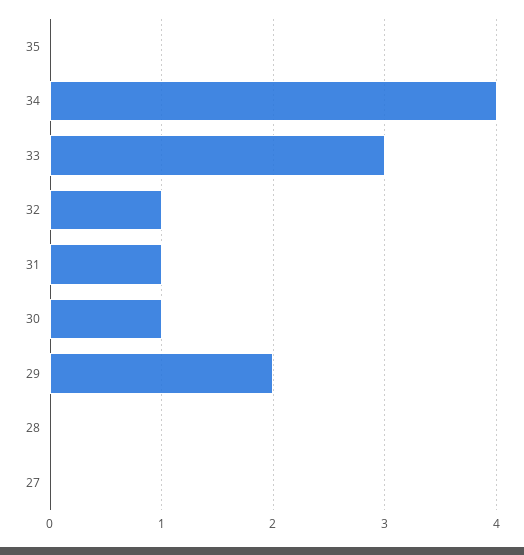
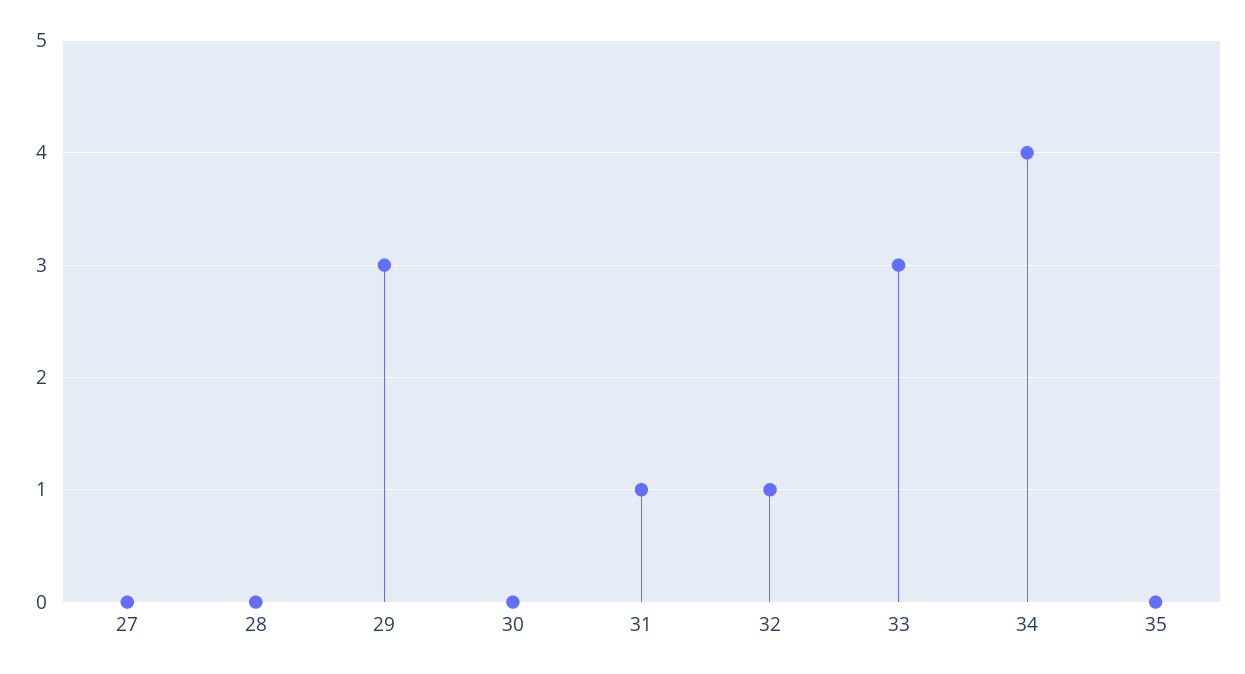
30: 1 -> 0
29: 2 -> 3

